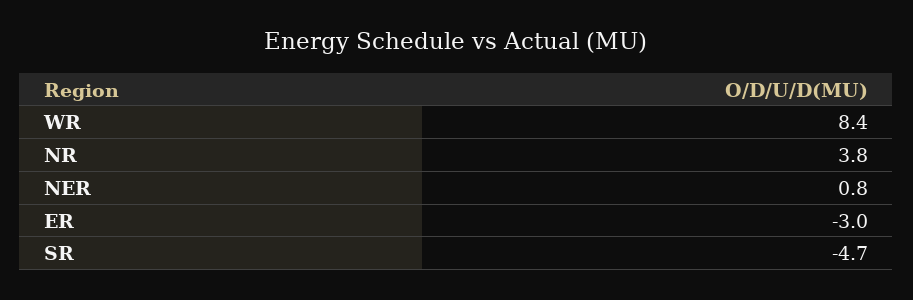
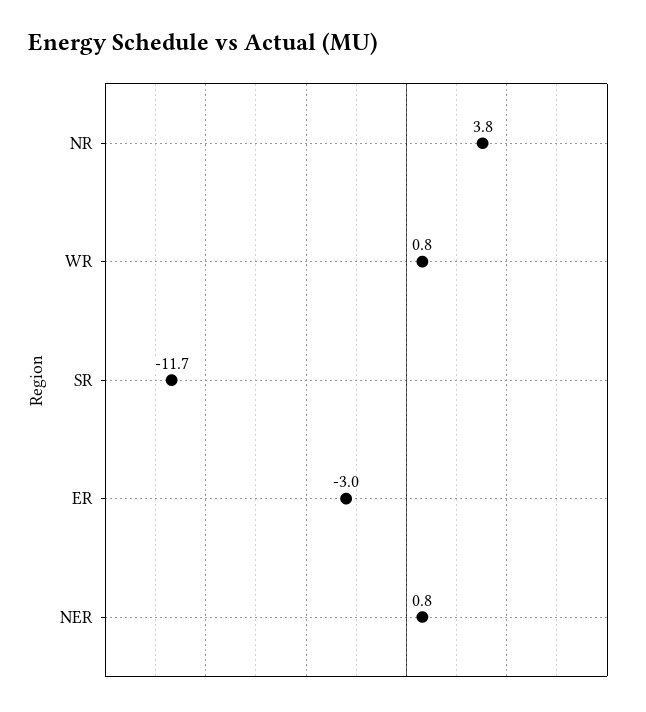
WR: 8.4 -> 0.8
SR: -4.7 -> -11.7

